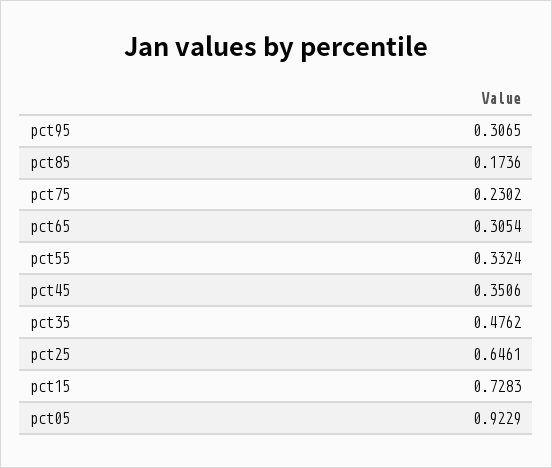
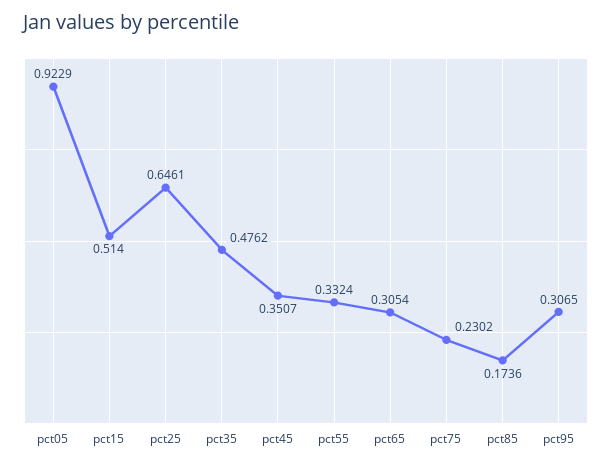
pct45: 0.3506 -> 0.3507
pct15: 0.7283 -> 0.514

